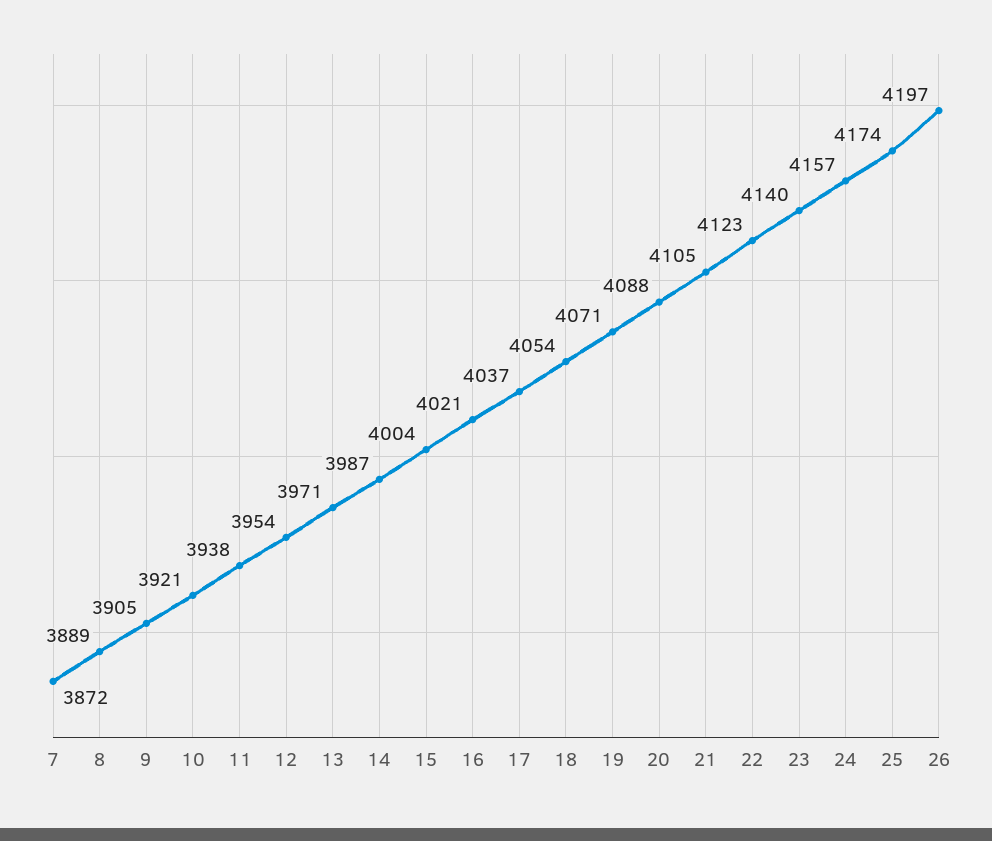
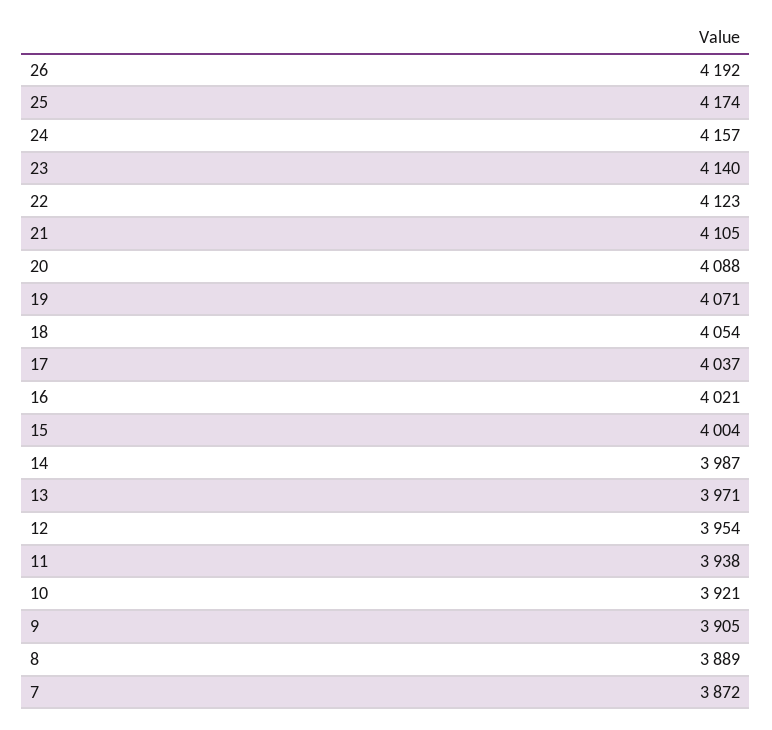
26: 4197 -> 4192

